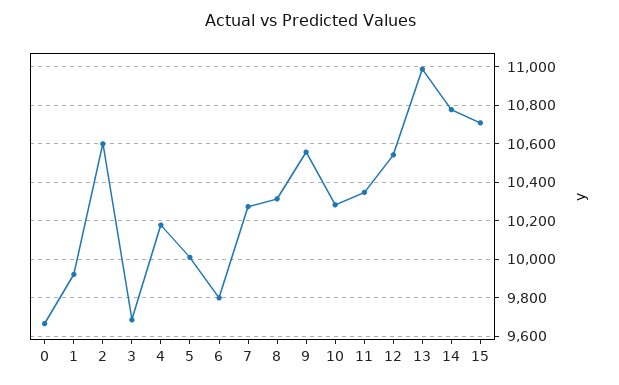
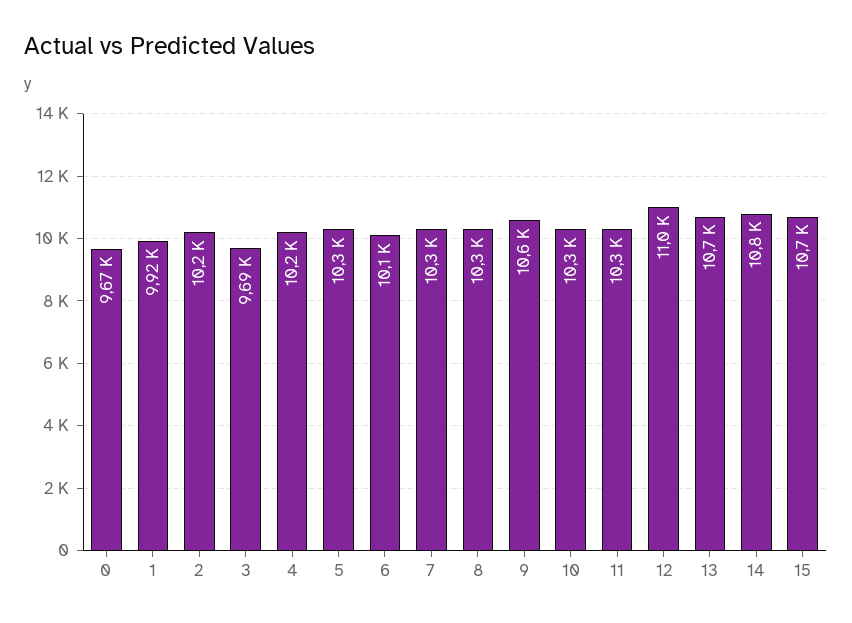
2: 10600 -> 10200
5: 10000 -> 10300
6: 9800 -> 10100
12: 10550 -> 11000
13: 11000 -> 10700

